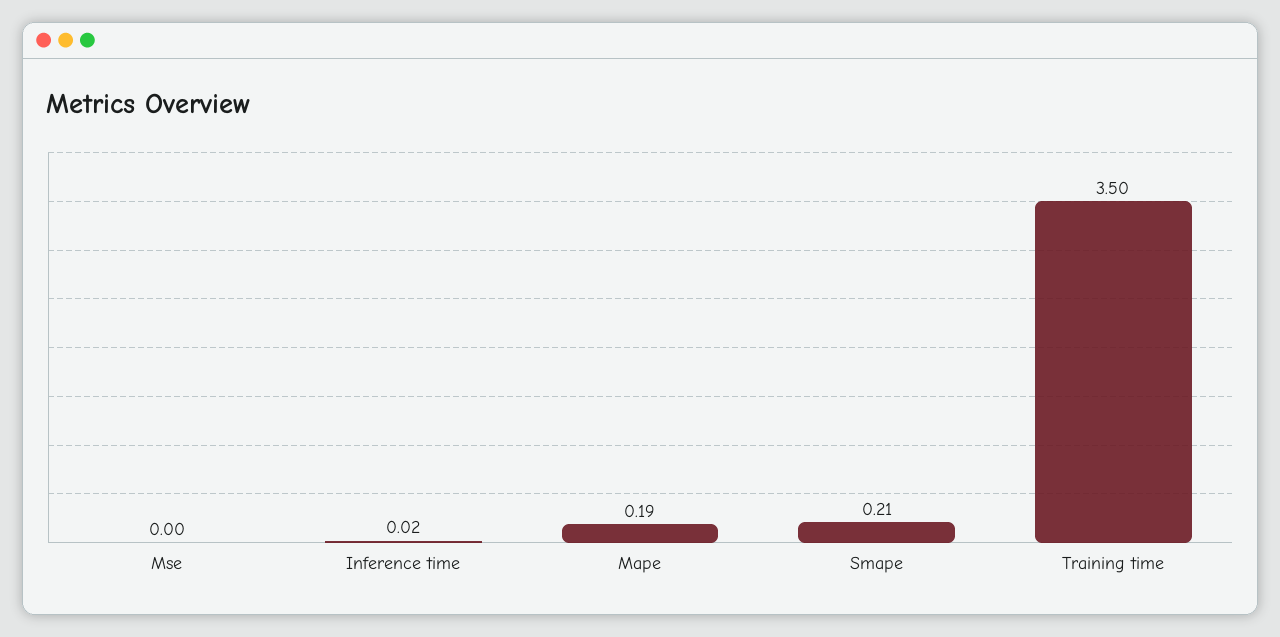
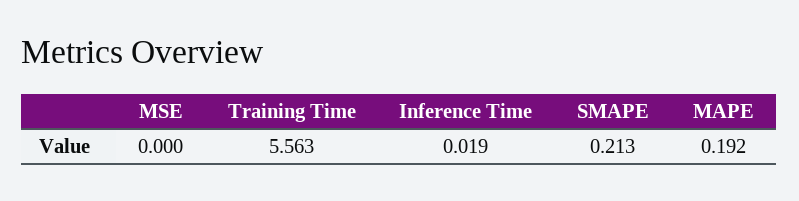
Training time: 3.5 -> 5.563

